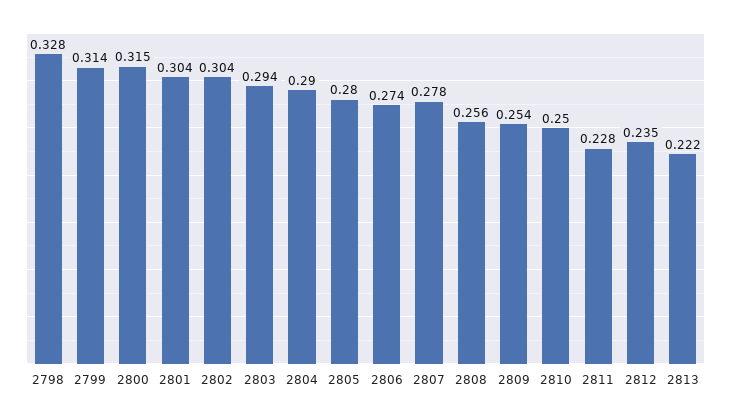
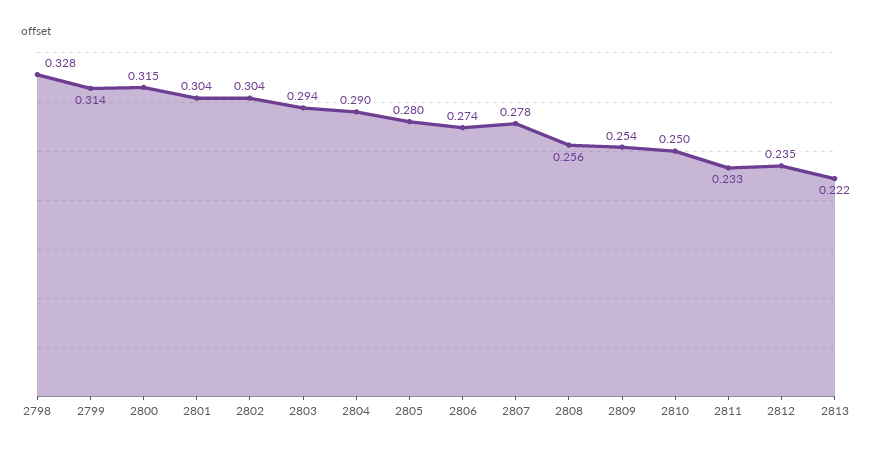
2811: 0.228 -> 0.233

